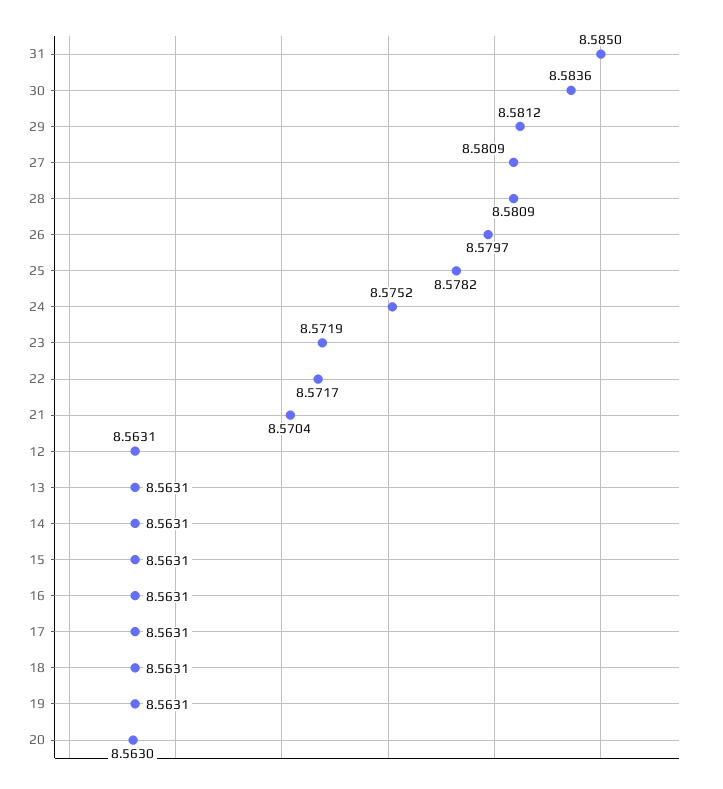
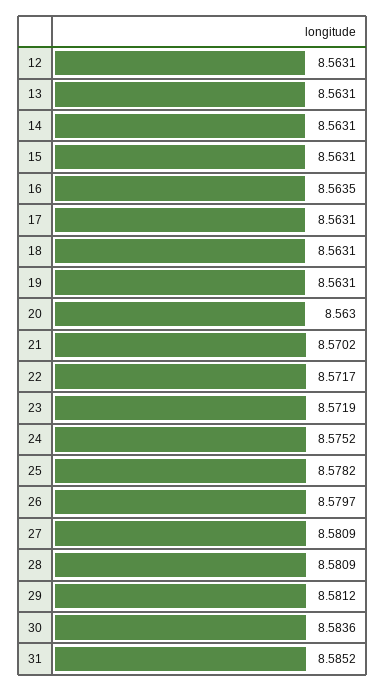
31: 8.585 -> 8.5852
21: 8.5704 -> 8.5702
16: 8.5631 -> 8.5635

